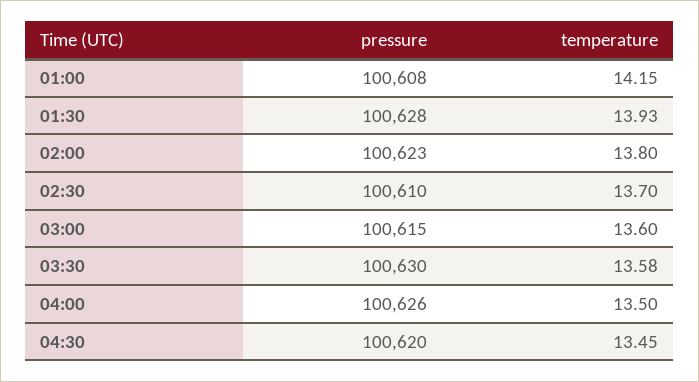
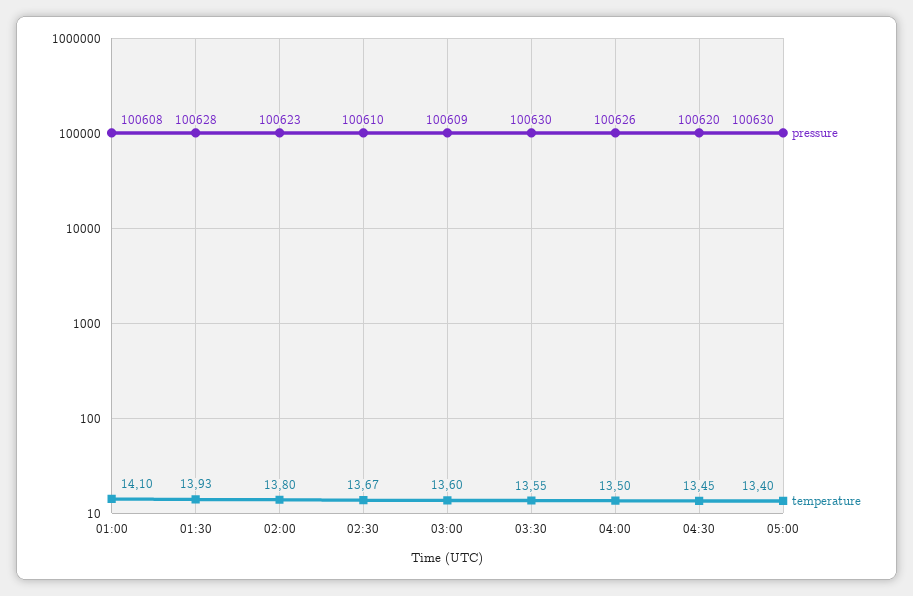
temperature, 01:00: 14.15 -> 14.1
temperature, 02:30: 13.7 -> 13.67
pressure, 03:00: 100615 -> 100609
temperature, 03:30: 13.58 -> 13.55
pressure, 05:00: none -> 100630
temperature, 05:00: none -> 13.4

